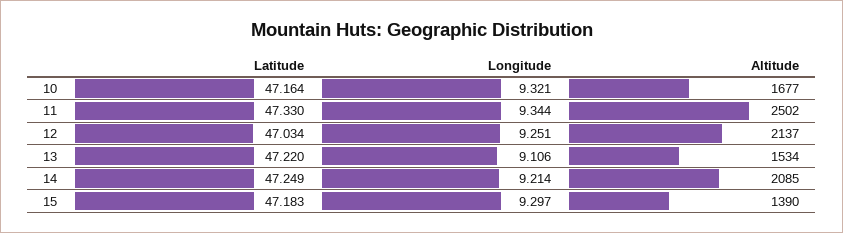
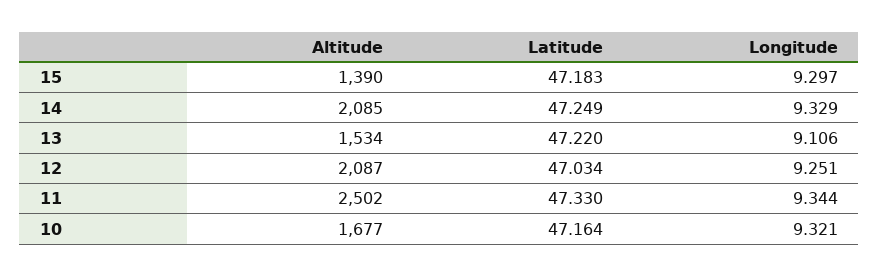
Altitude, 12: 2137 -> 2087
Longitude, 14: 9.214 -> 9.329

